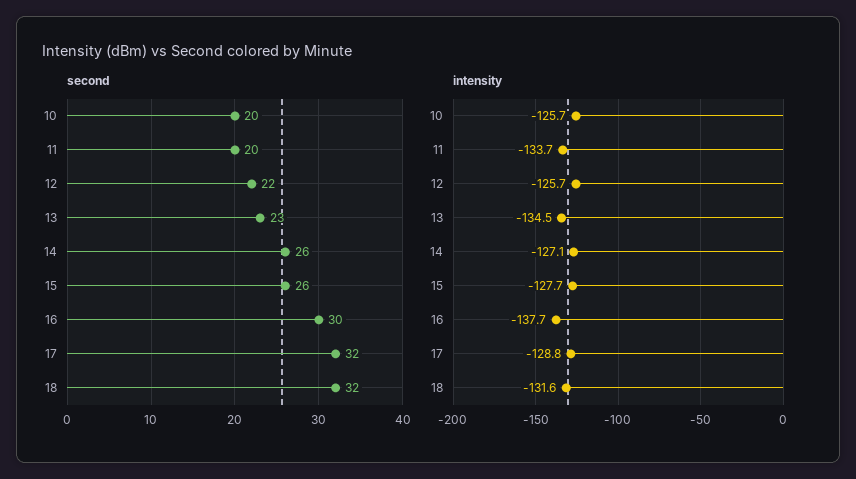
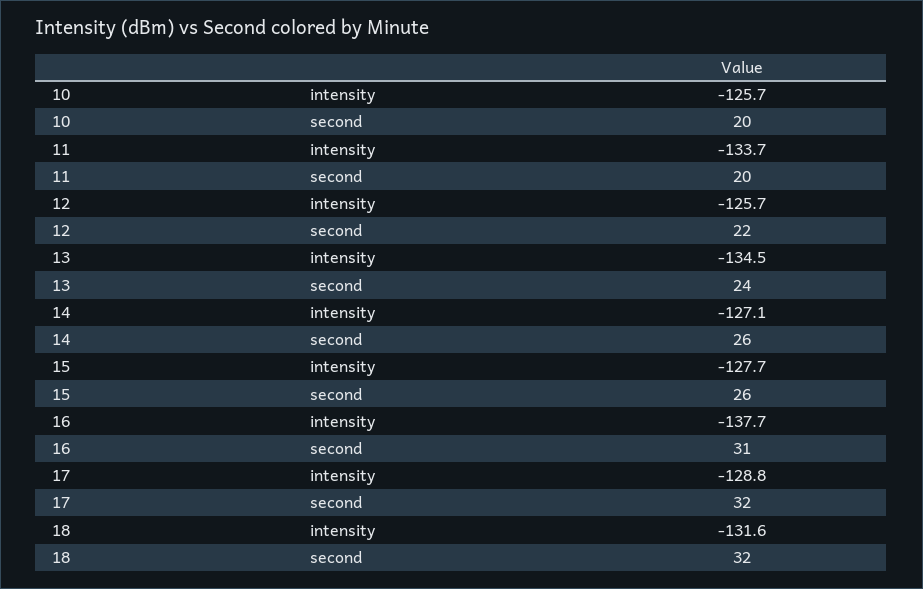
second, 13: 23 -> 24
second, 16: 30 -> 31

